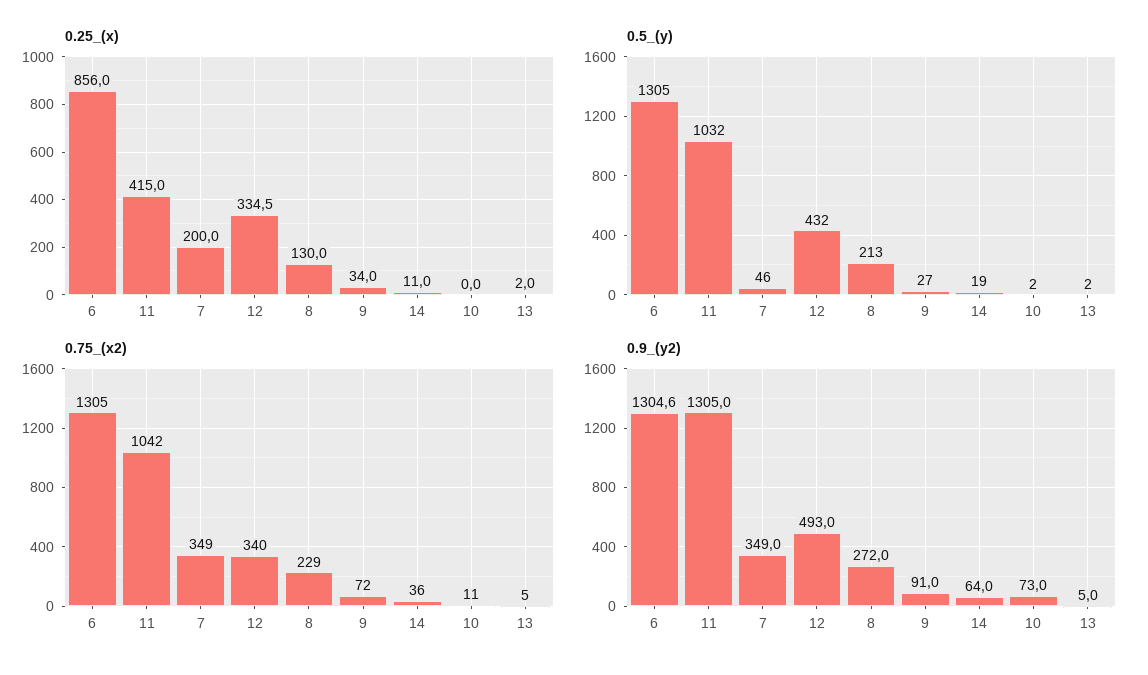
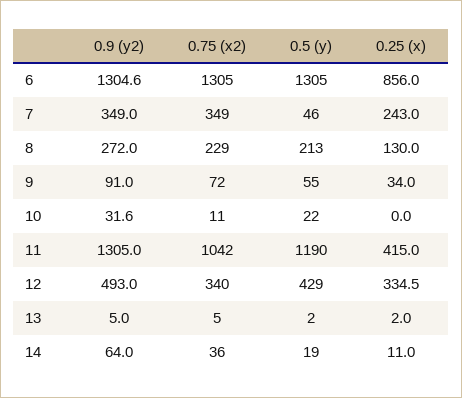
0.25_(x), 7: 200 -> 243
0.5_(y), 11: 1032 -> 1190
0.5_(y), 12: 432 -> 429
0.5_(y), 9: 27 -> 55
0.5_(y), 10: 2 -> 22
0.9_(y2), 10: 73 -> 31.6

